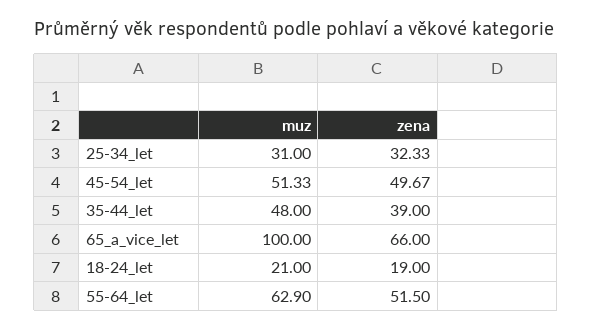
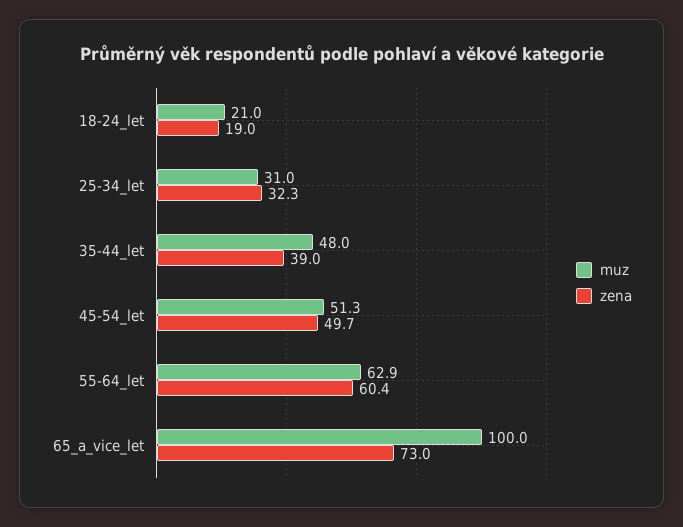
zena, 65_a_vice_let: 66 -> 73
zena, 55-64_let: 51.5 -> 60.4

